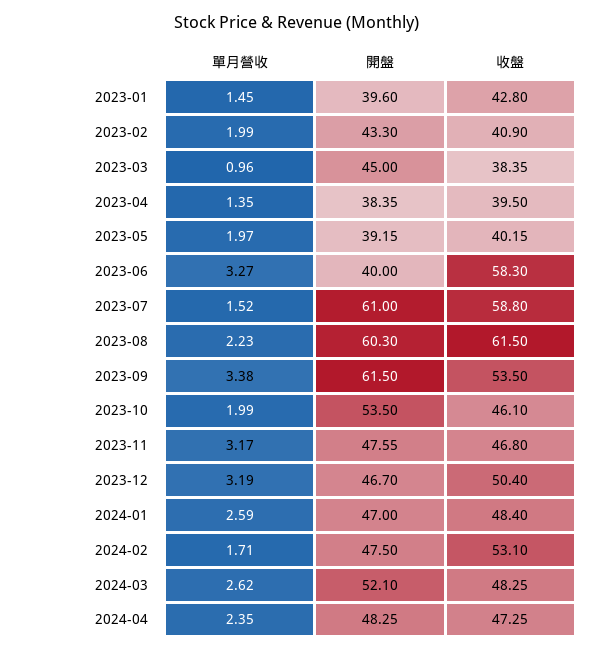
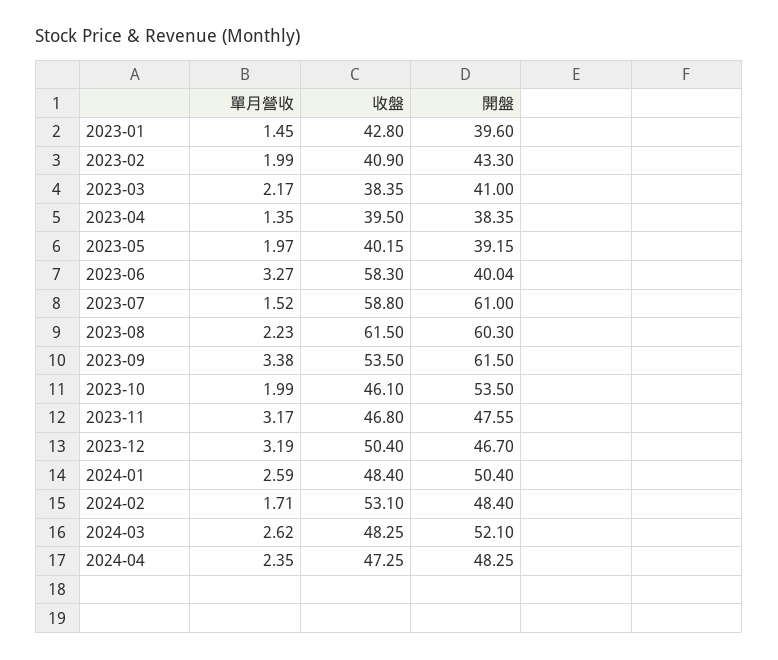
單月營收, 2023-03: 0.96 -> 2.17
開盤, 2023-03: 45 -> 41
開盤, 2023-06: 40 -> 40.04
開盤, 2024-01: 47 -> 50.4
開盤, 2024-02: 47.5 -> 48.4

